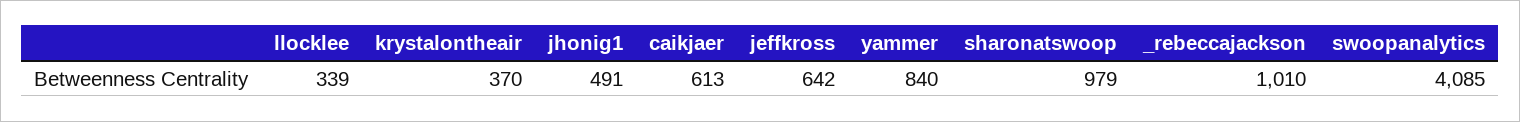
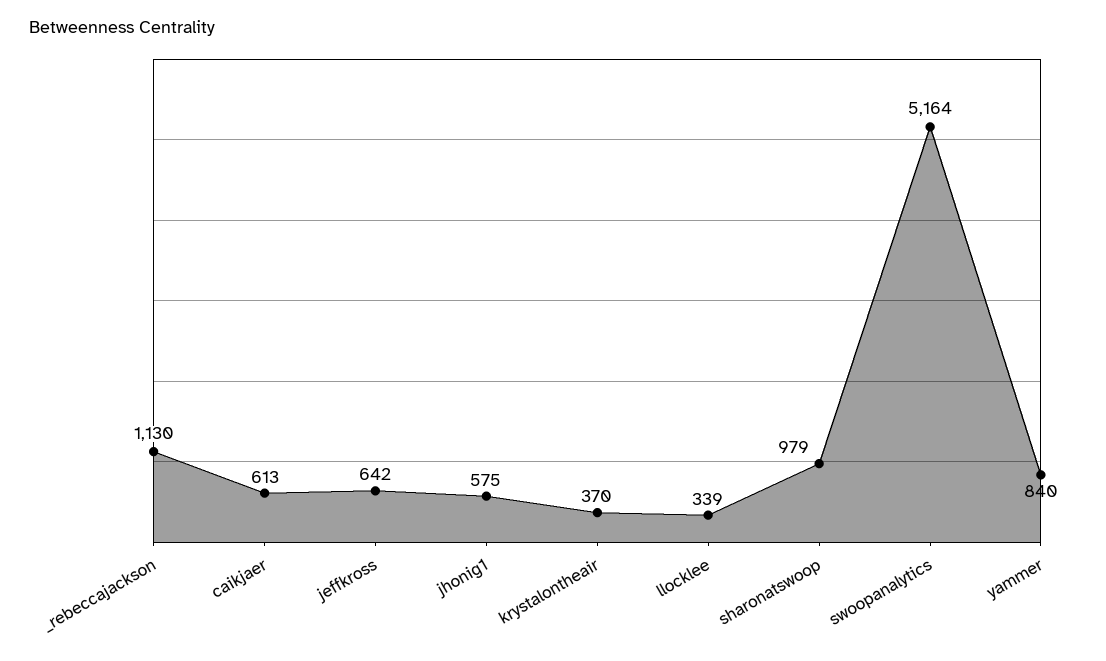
jhonig1: 491 -> 575
_rebeccajackson: 1010 -> 1130
swoopanalytics: 4085 -> 5164

